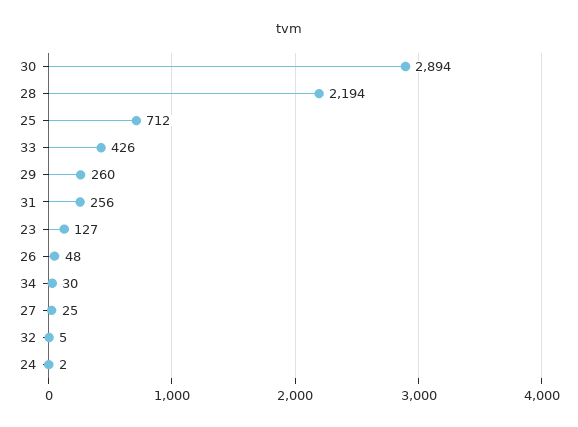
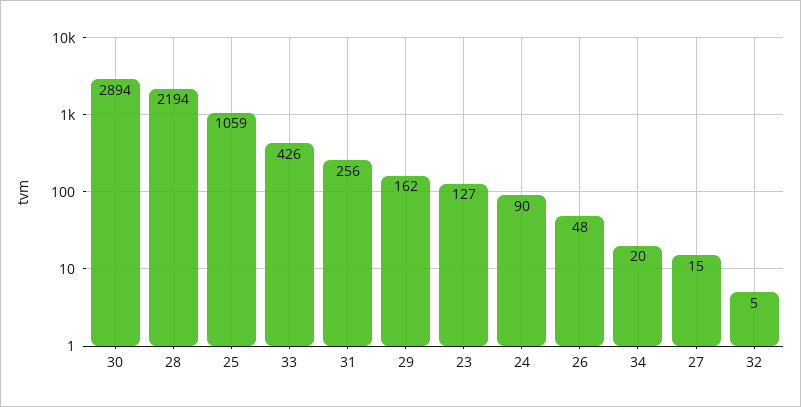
25: 712 -> 1059
29: 260 -> 162
34: 30 -> 20
27: 25 -> 15
24: 2 -> 90

